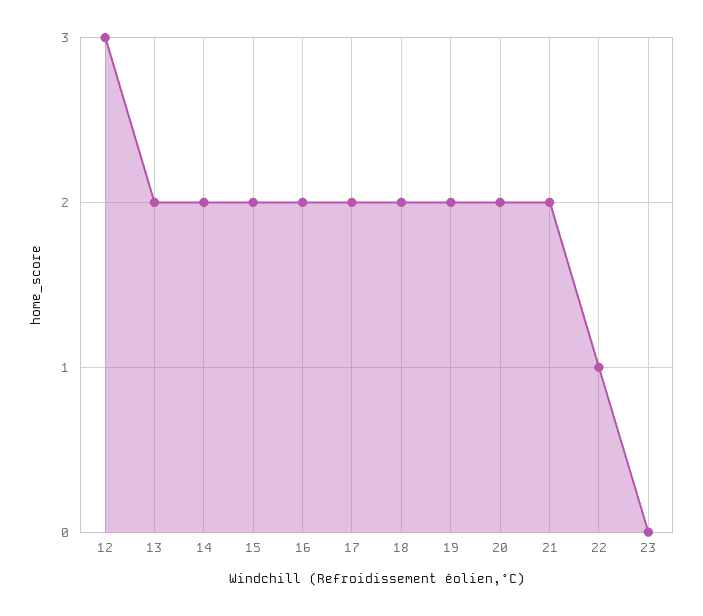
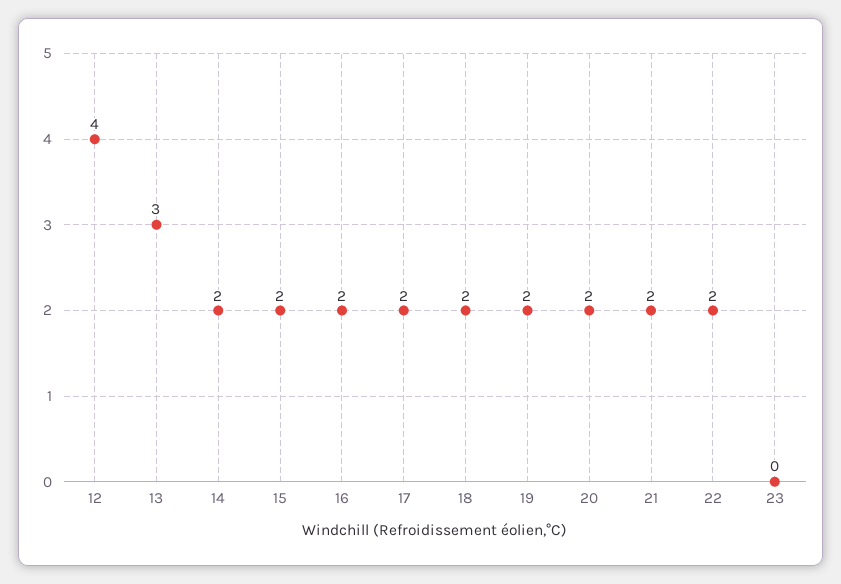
12: 3 -> 4
13: 2 -> 3
22: 1 -> 2

